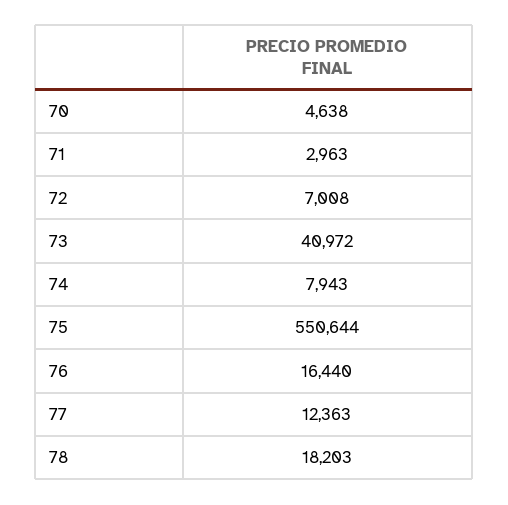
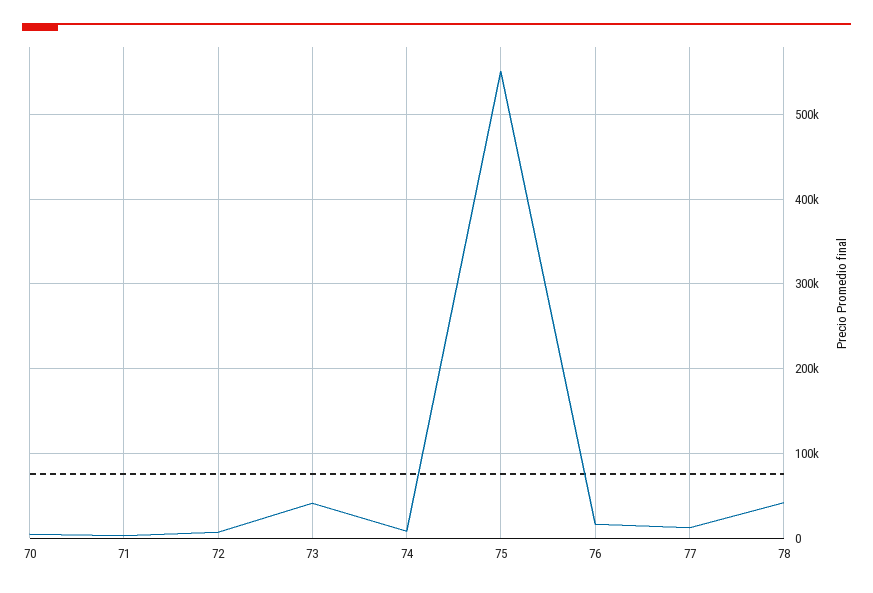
78: 18203 -> 40000

